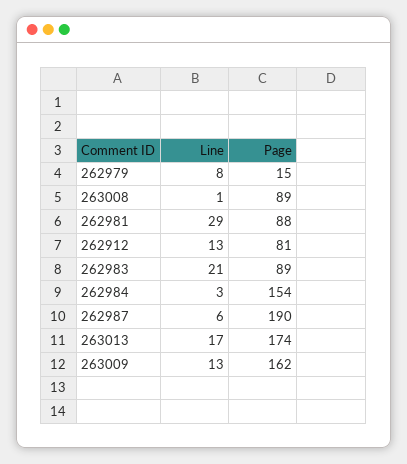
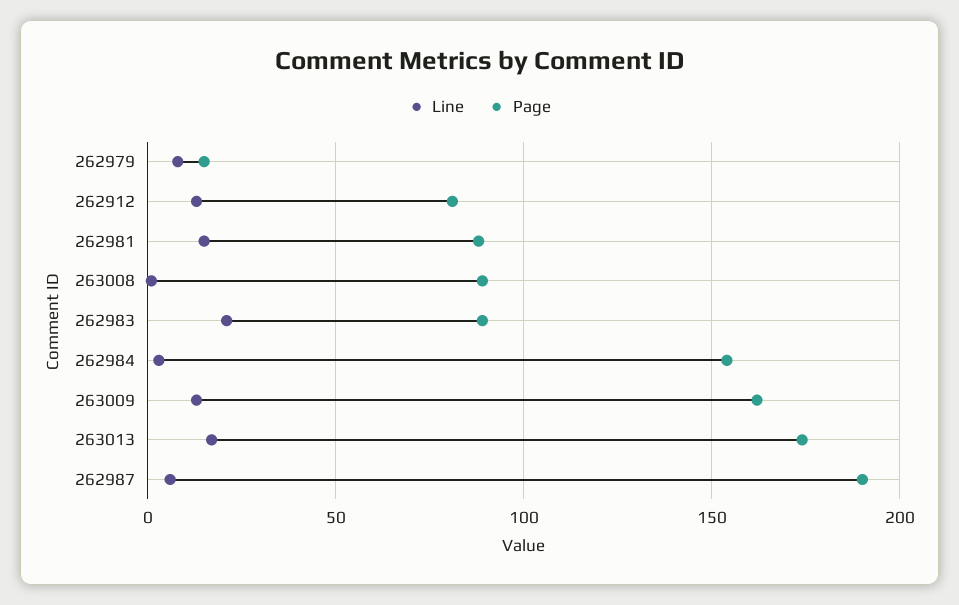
Line, 262981: 29 -> 15

